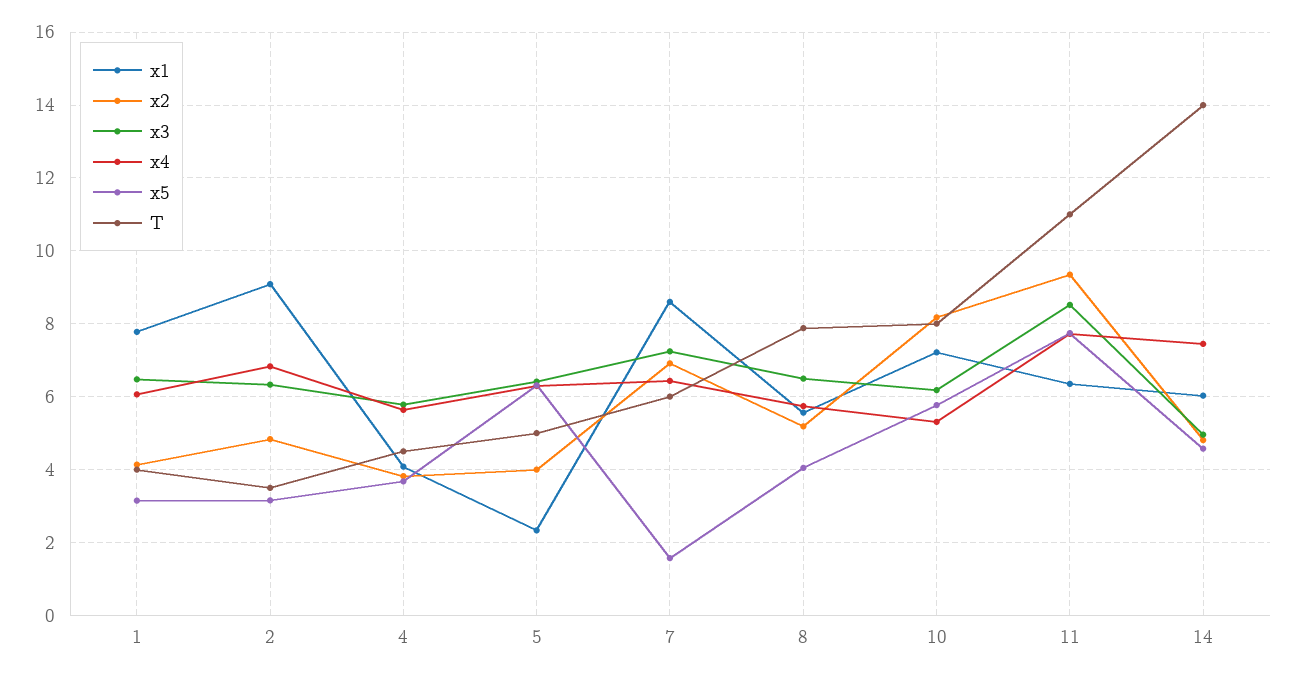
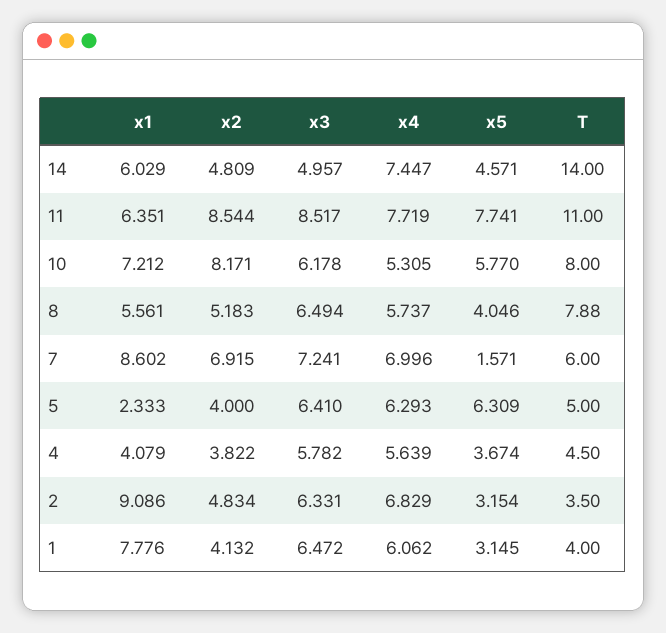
x4, 7: 6.4 -> 6.996
x2, 11: 9.4 -> 8.544

